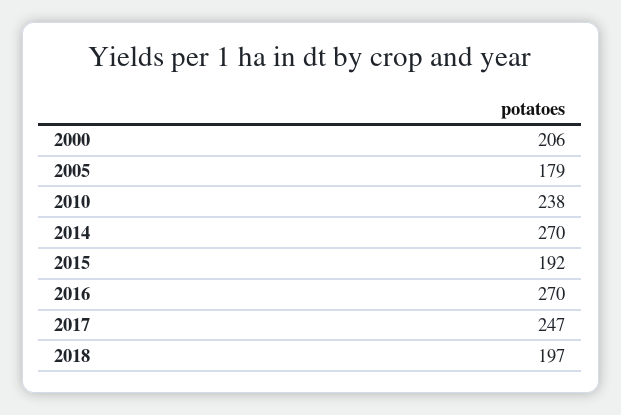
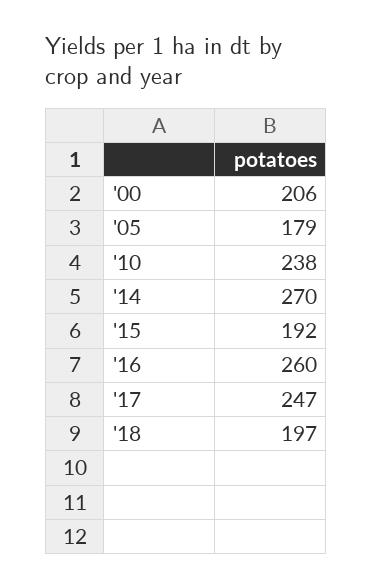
2016: 270 -> 260

